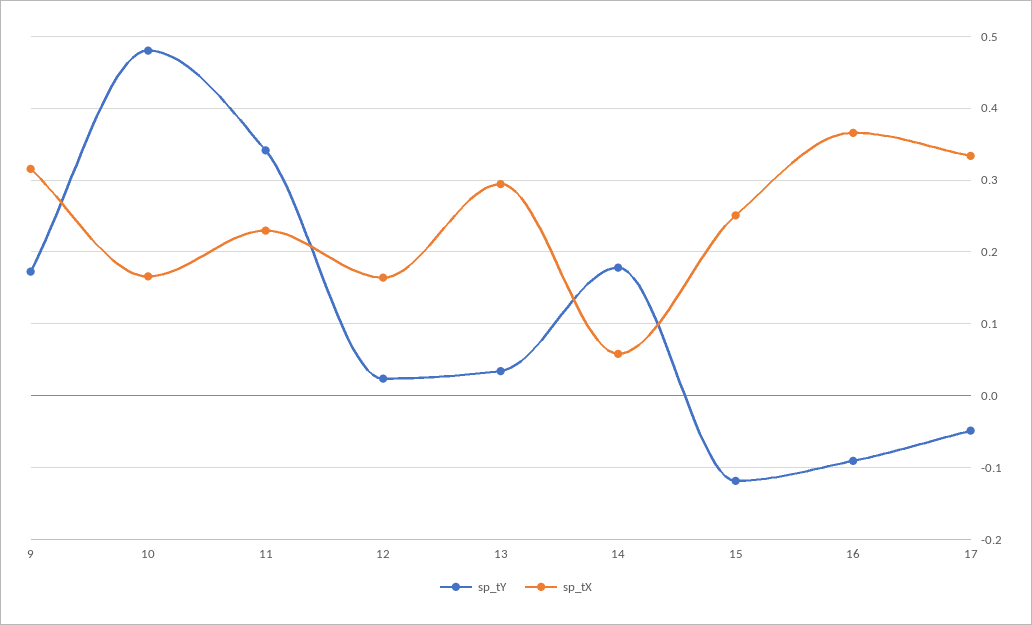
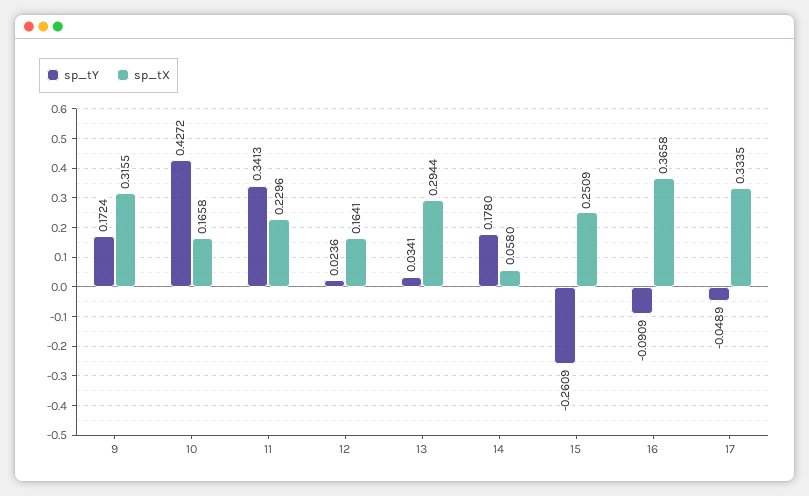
sp_tY, 10: 0.48 -> 0.4272
sp_tY, 15: -0.12 -> -0.2609

